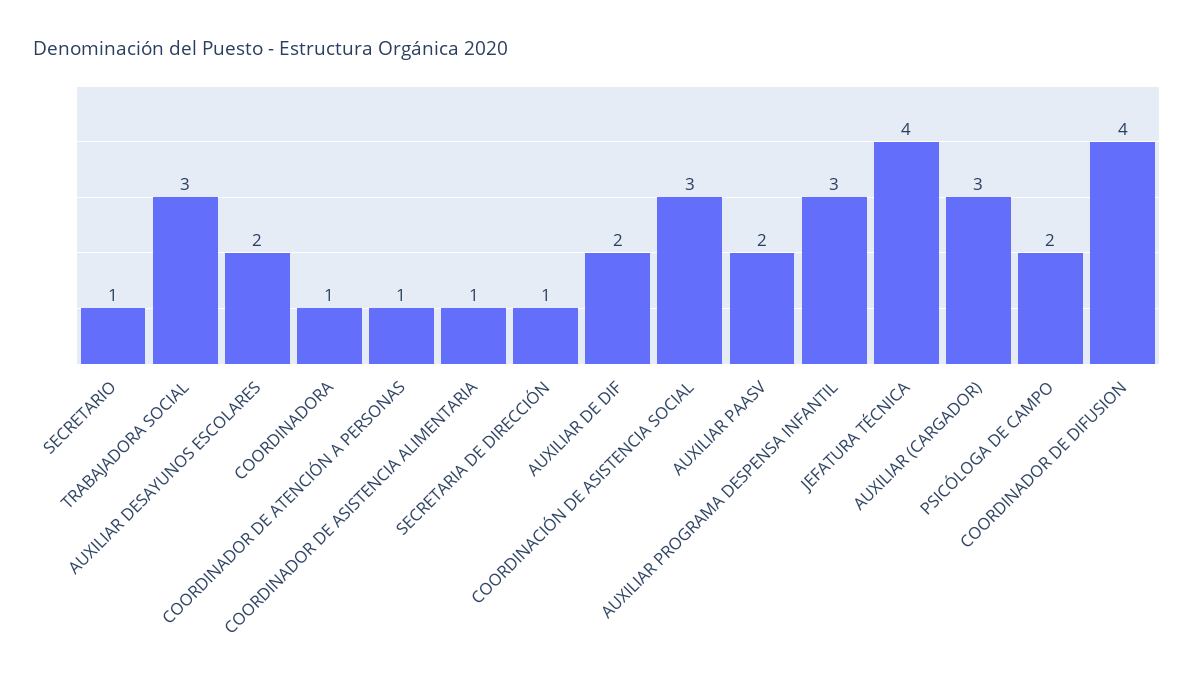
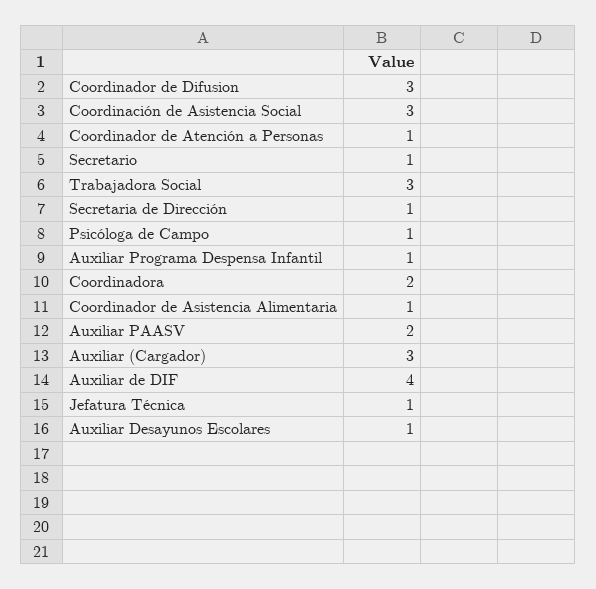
AUXILIAR DESAYUNOS ESCOLARES: 2 -> 1
COORDINADORA: 1 -> 2
AUXILIAR DE DIF: 2 -> 4
AUXILIAR PROGRAMA DESPENSA INFANTIL: 3 -> 1
JEFATURA TÉCNICA: 4 -> 1
PSICÓLOGA DE CAMPO: 2 -> 1
COORDINADOR DE DIFUSION: 4 -> 3

